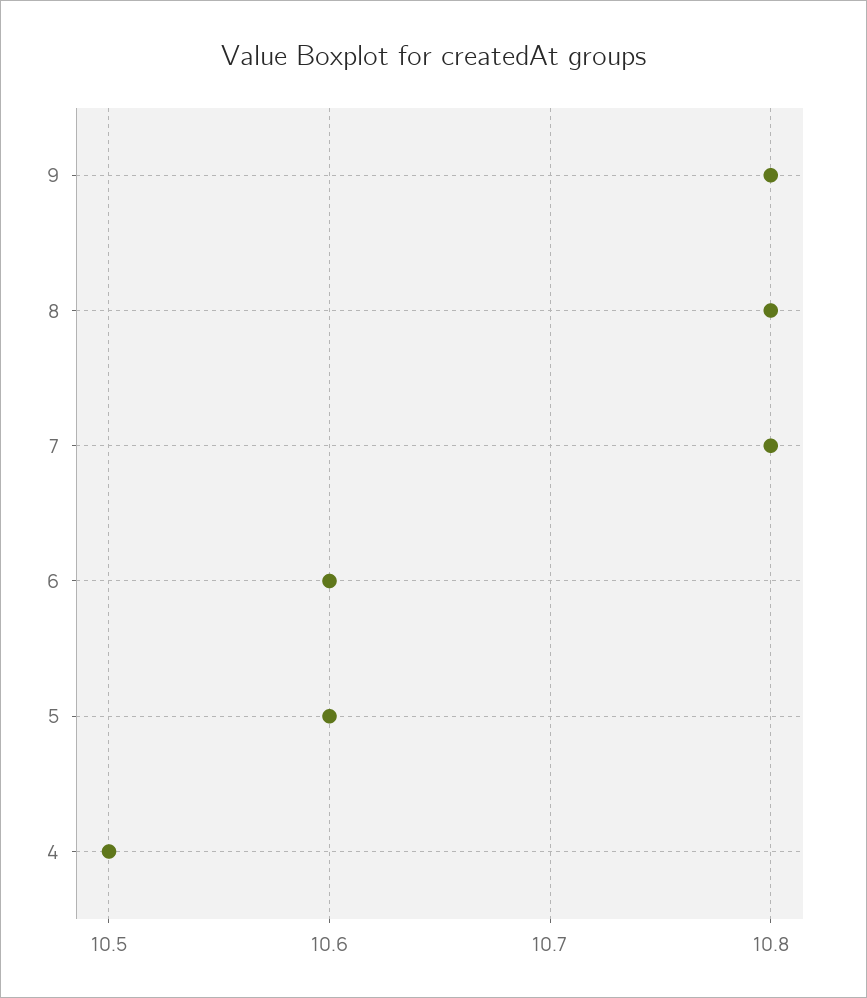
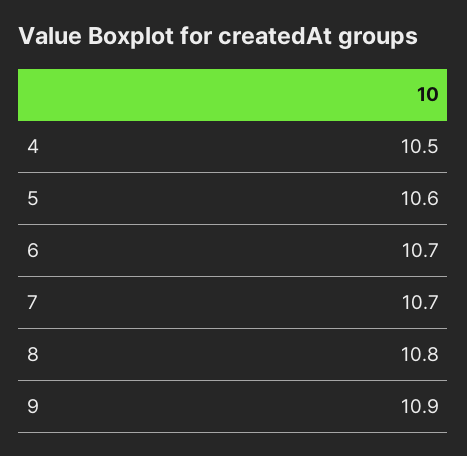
9: 10.8 -> 10.9
7: 10.8 -> 10.7
6: 10.6 -> 10.7

